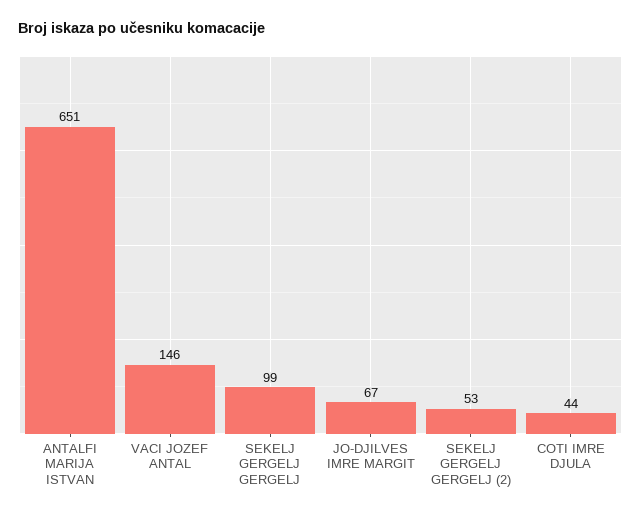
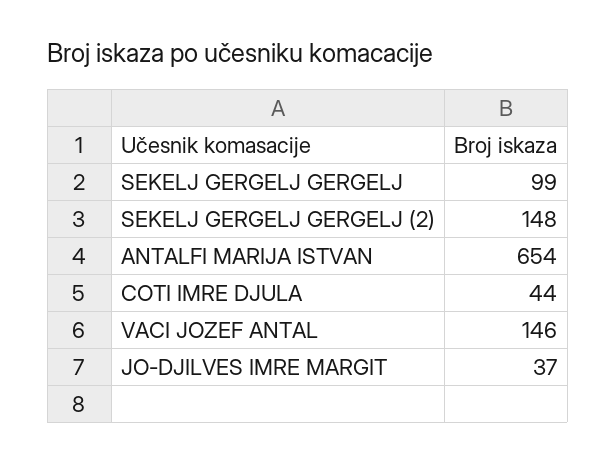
ANTALFI MARIJA ISTVAN: 651 -> 654
JO-DJILVES IMRE MARGIT: 67 -> 37
SEKELJ GERGELJ GERGELJ (2): 53 -> 148

